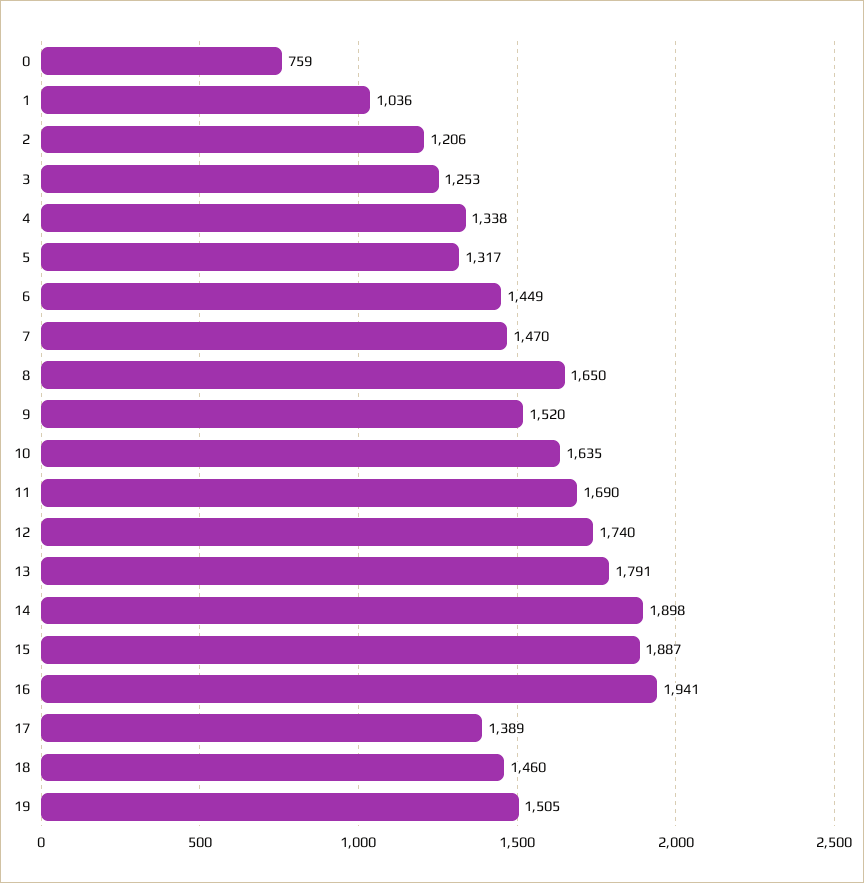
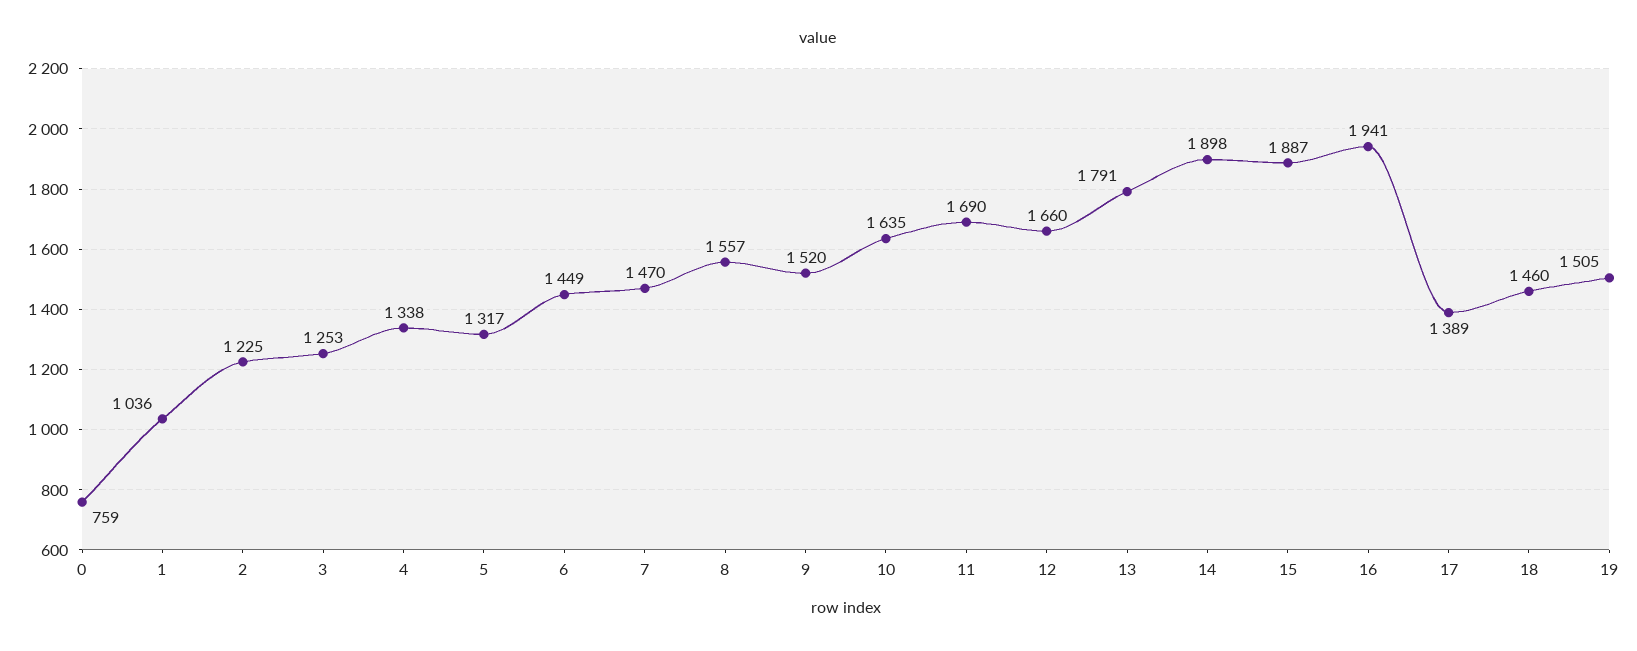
2: 1206 -> 1225
8: 1650 -> 1557
12: 1740 -> 1660

